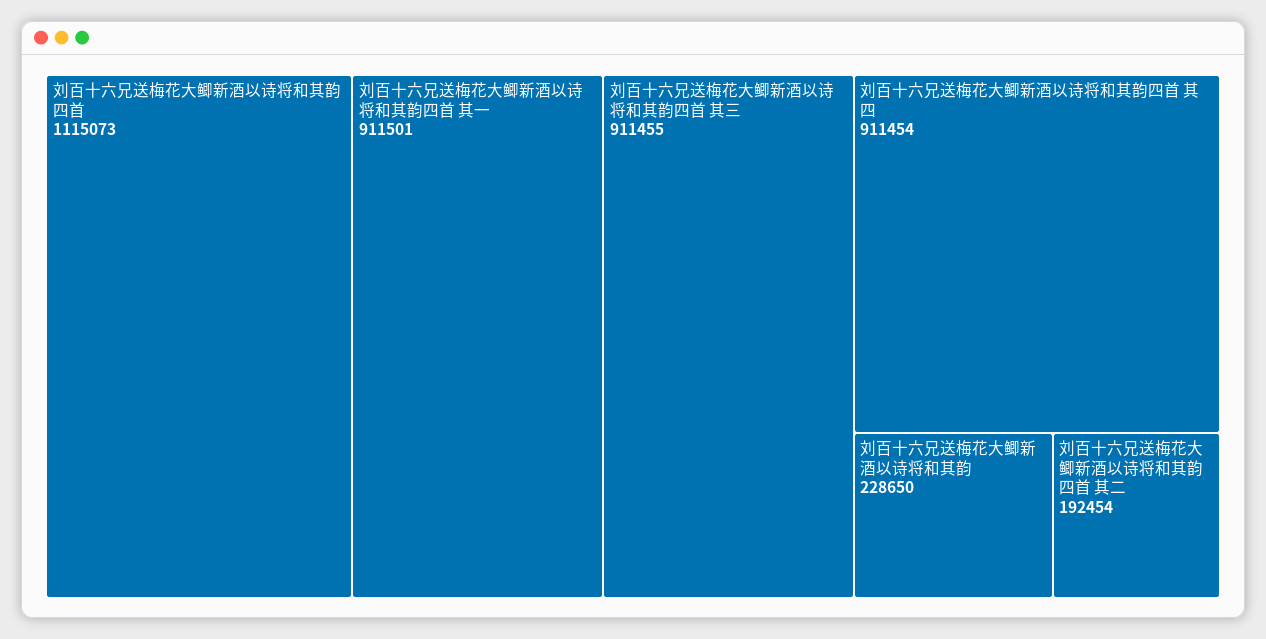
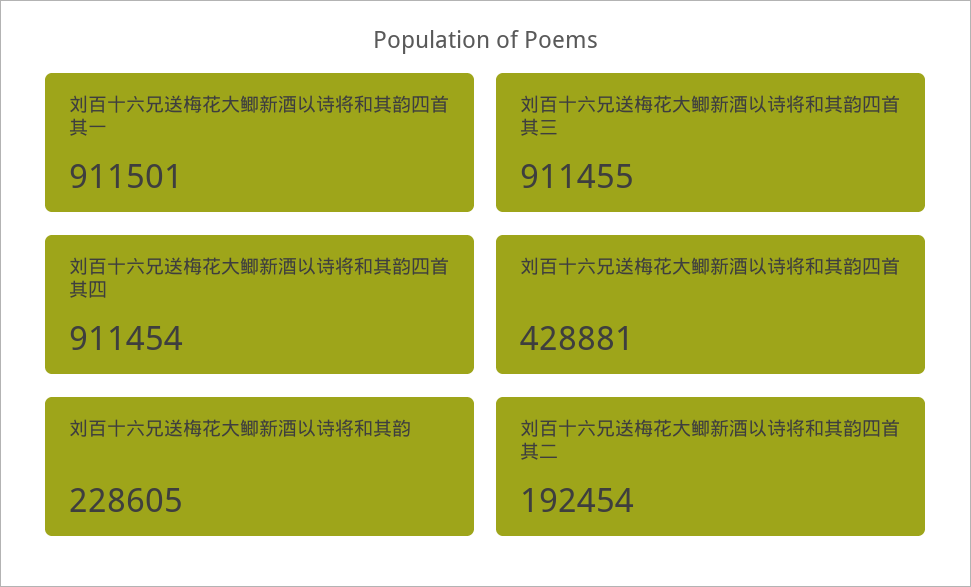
刘百十六兄送梅花大鲫新酒以诗将和其韵四首: 1115073 -> 428881
刘百十六兄送梅花大鲫新酒以诗将和其韵: 228650 -> 228605

